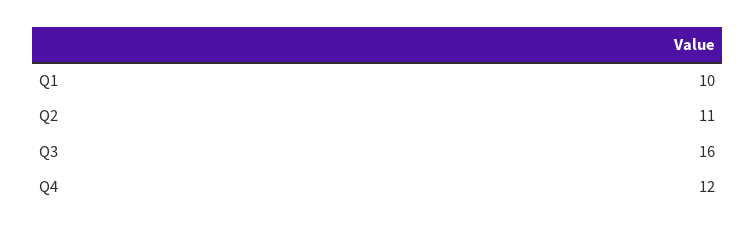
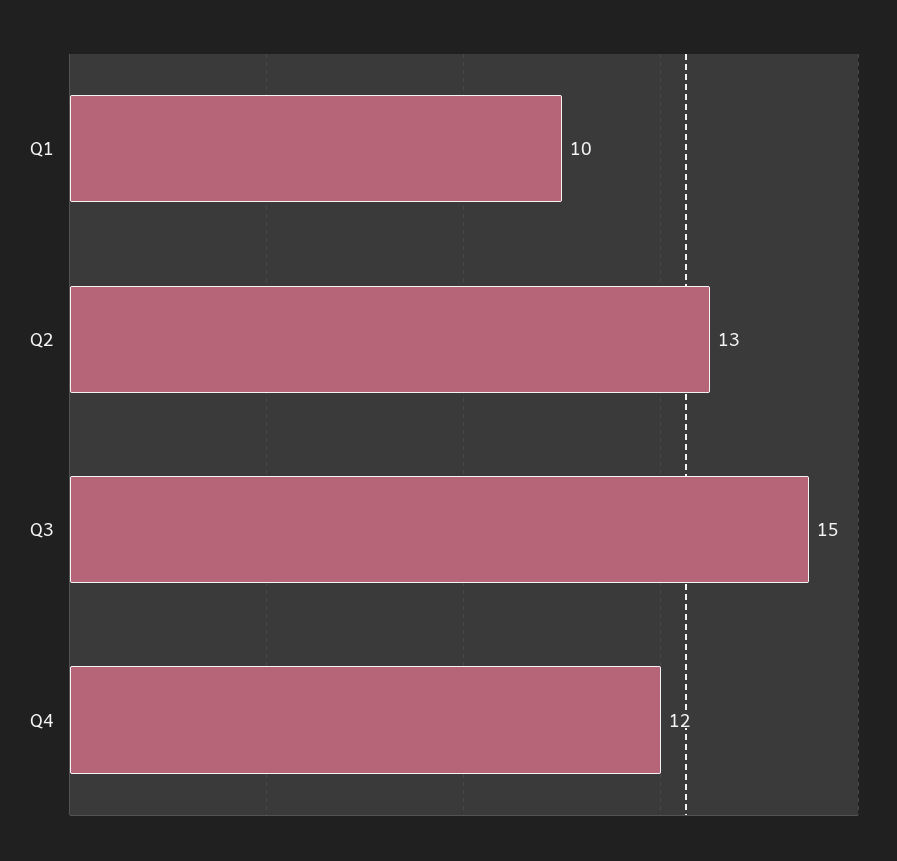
Q2: 11 -> 13
Q3: 16 -> 15

